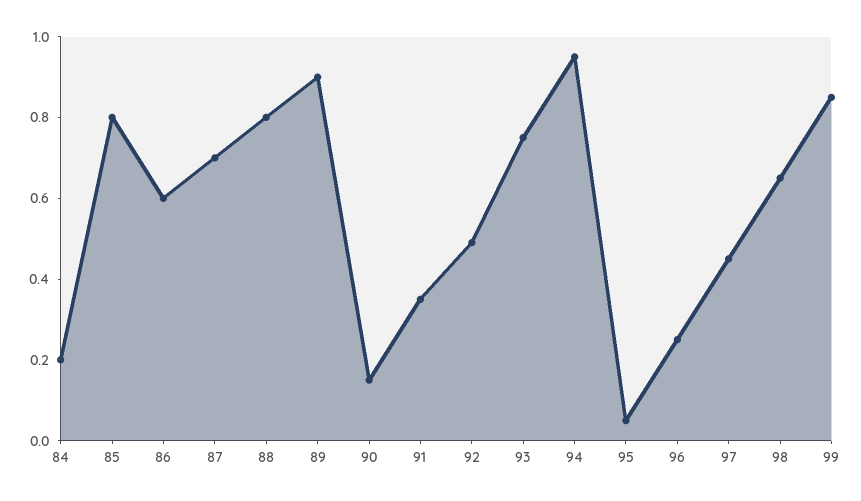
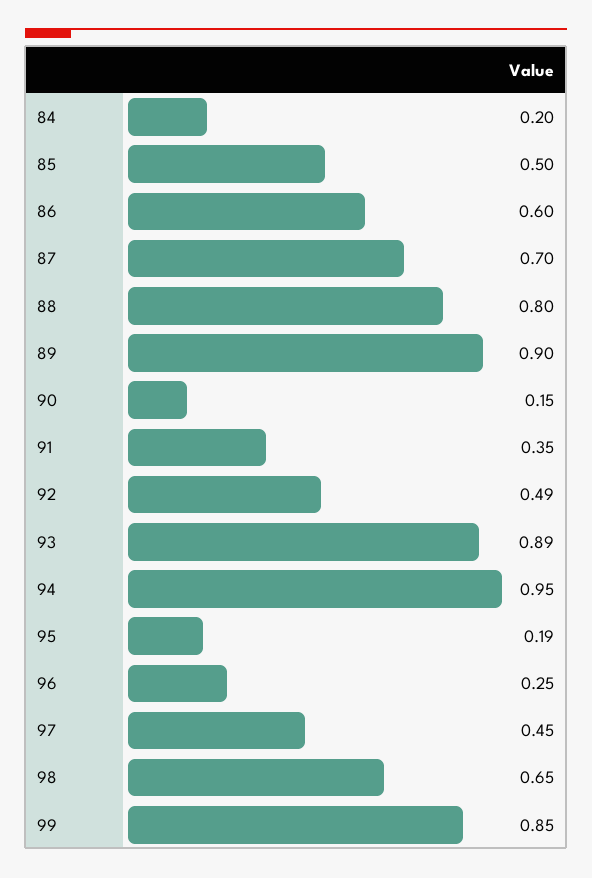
85: 0.8 -> 0.5
93: 0.75 -> 0.89
95: 0.05 -> 0.19

